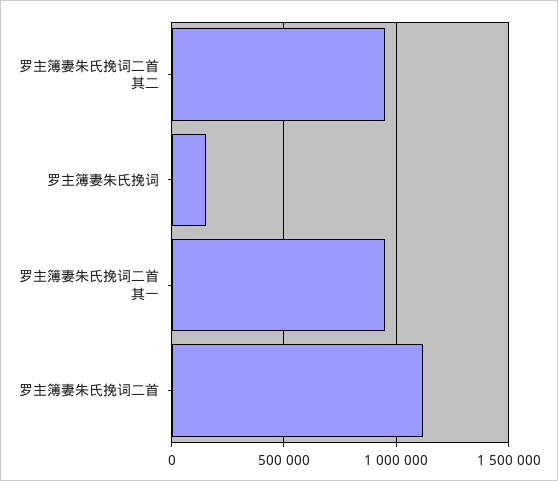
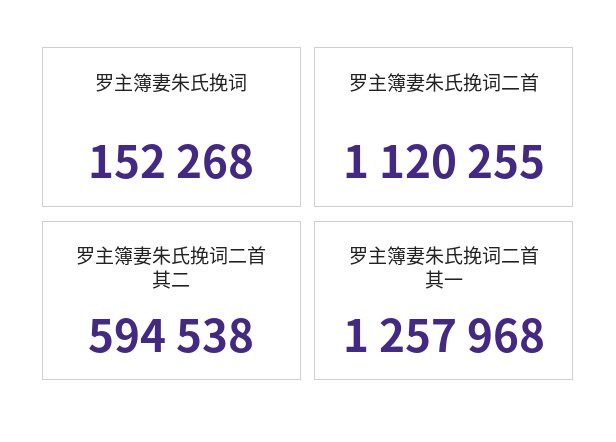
罗主簿妻朱氏挽词二首 其二: 950000 -> 594538
罗主簿妻朱氏挽词二首 其一: 950000 -> 1257968

